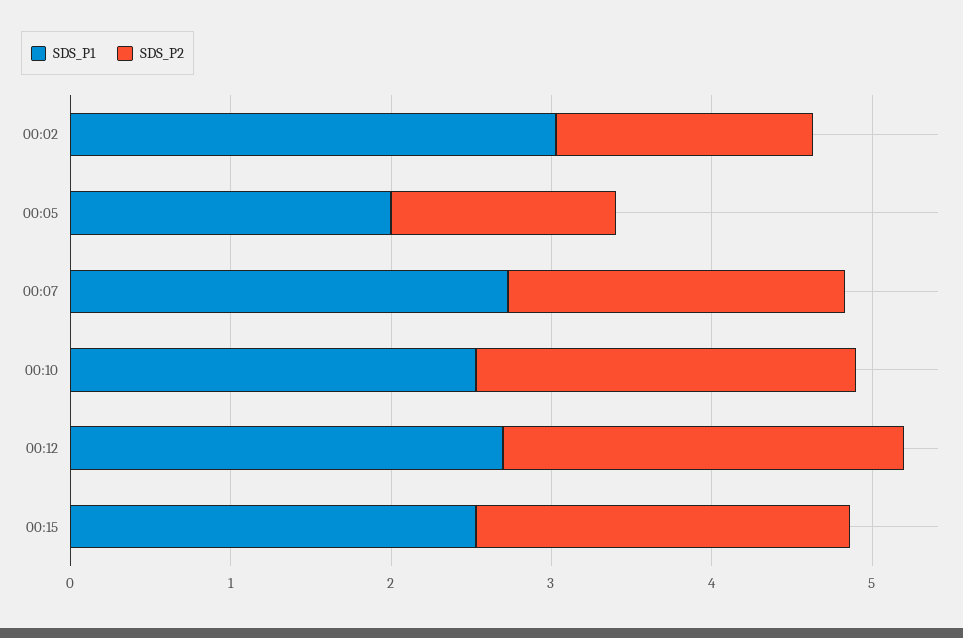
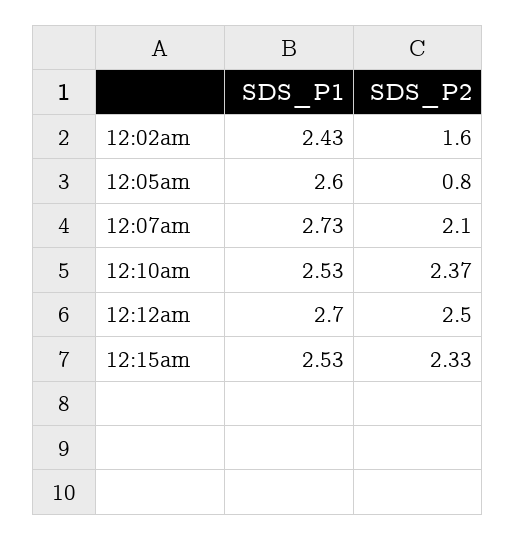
SDS_P1, 00:02: 3 -> 2.43
SDS_P1, 00:05: 2 -> 2.6
SDS_P2, 00:05: 1.4 -> 0.8

